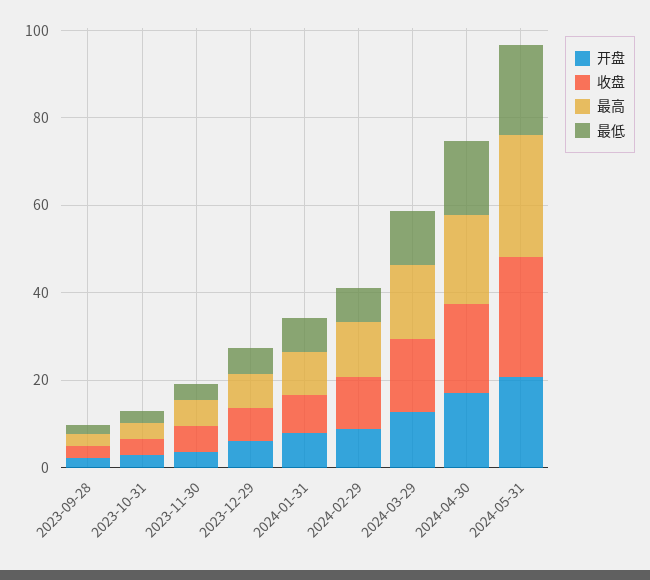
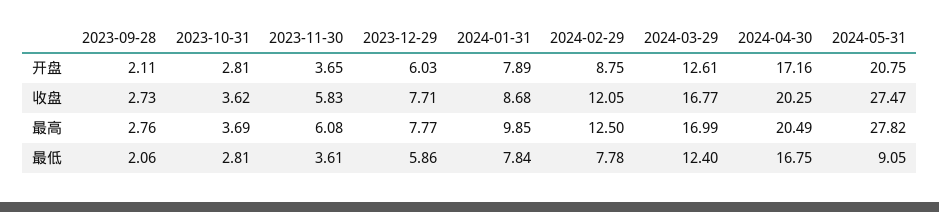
最低, 2024-05-31: 20 -> 9.05

